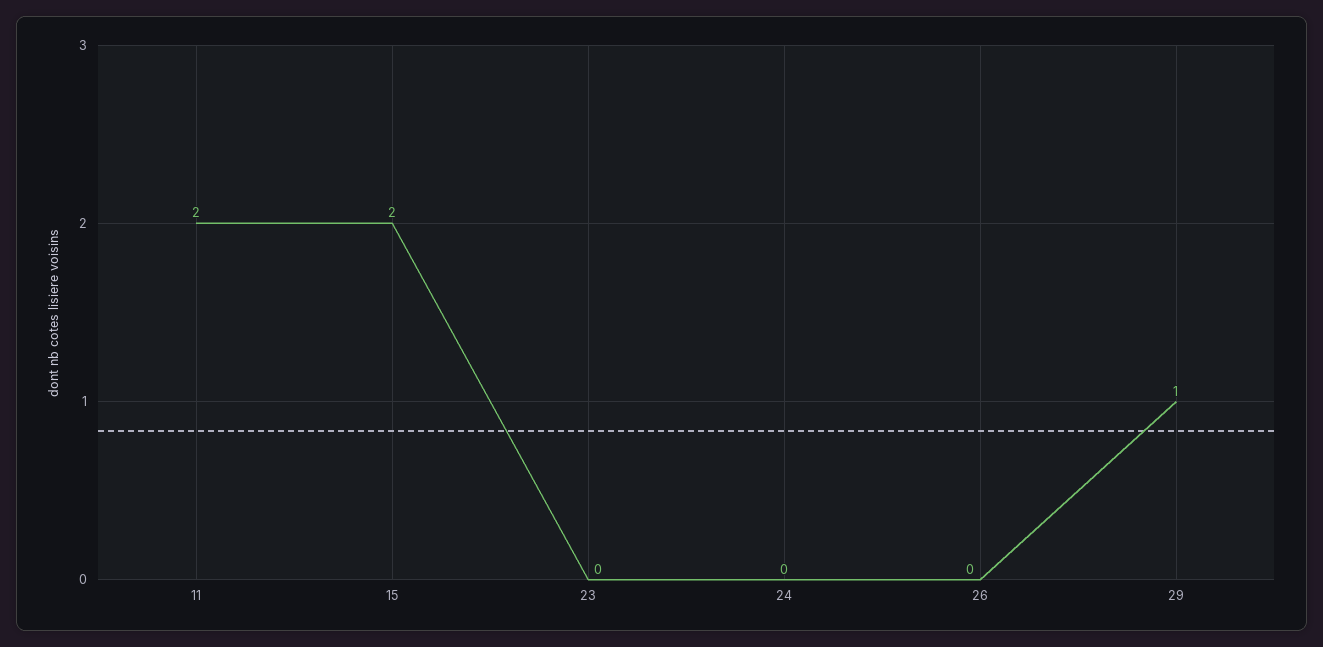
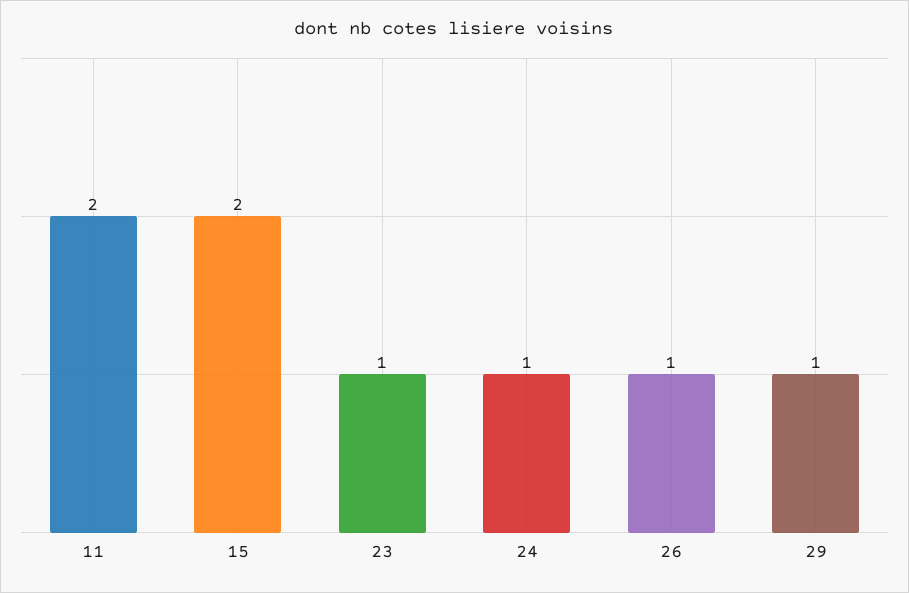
23: 0 -> 1
24: 0 -> 1
26: 0 -> 1

